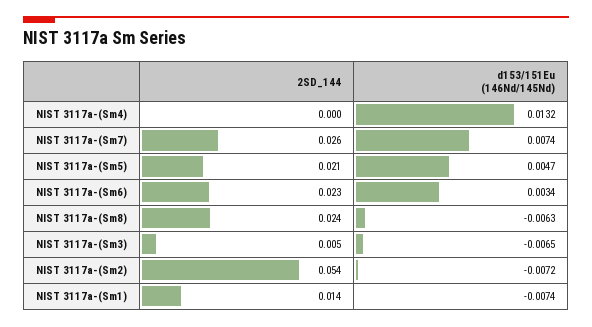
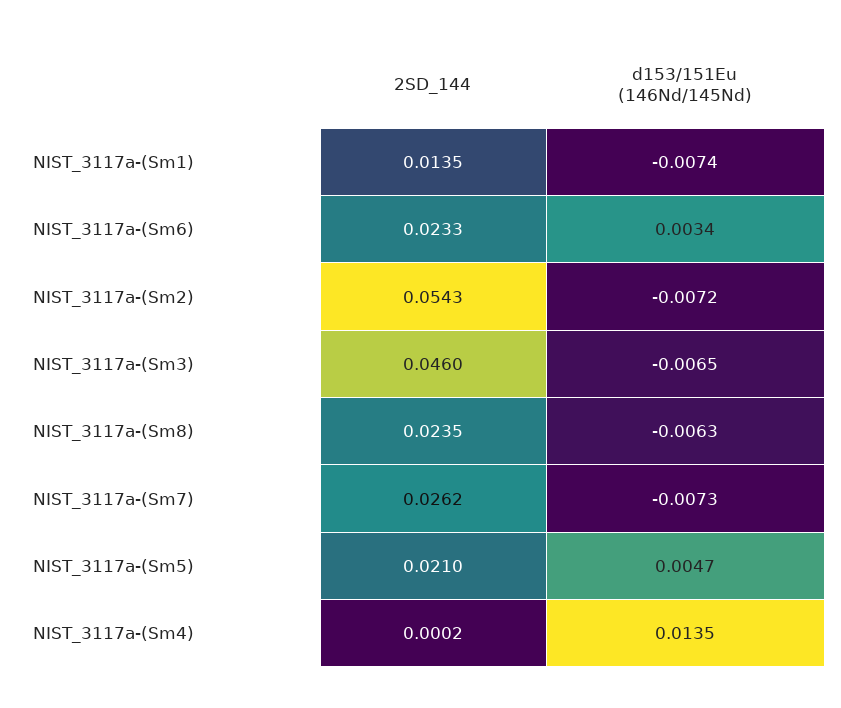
d153/151Eu (146Nd/145Nd), NIST 3117a-(Sm4): 0.0132 -> 0.0135
d153/151Eu (146Nd/145Nd), NIST 3117a-(Sm7): 0.0074 -> -0.0073
2SD_144, NIST 3117a-(Sm3): 0.005 -> 0.046

